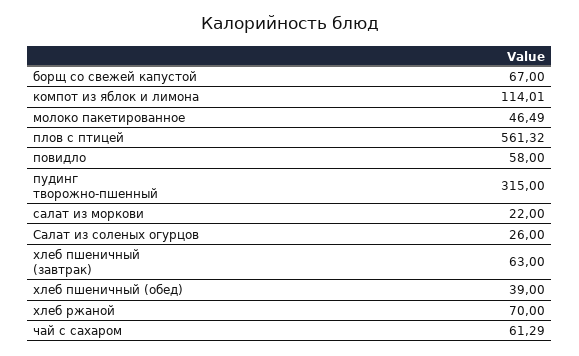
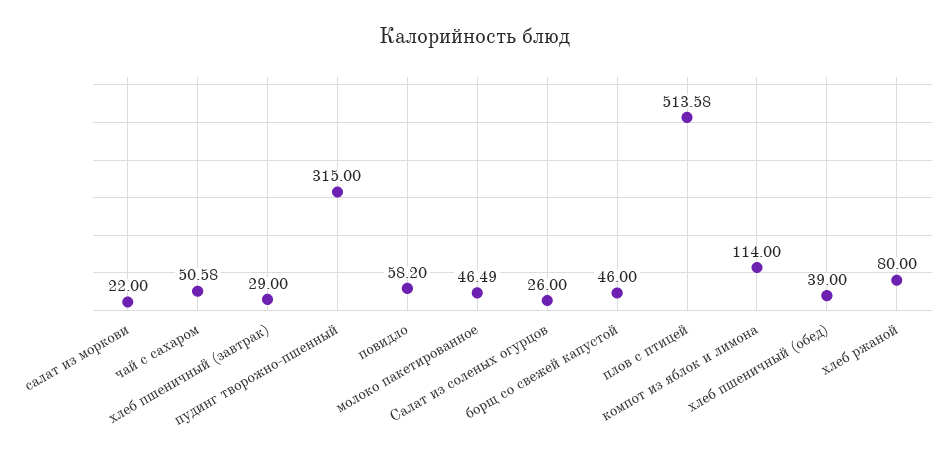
борщ со свежей капустой: 67 -> 46
компот из яблок и лимона: 114.01 -> 114
плов с птицей: 561.32 -> 513.58
повидло: 58 -> 58.2
хлеб пшеничный (завтрак): 63 -> 29
хлеб ржаной: 70 -> 80
чай с сахаром: 61.29 -> 50.58

